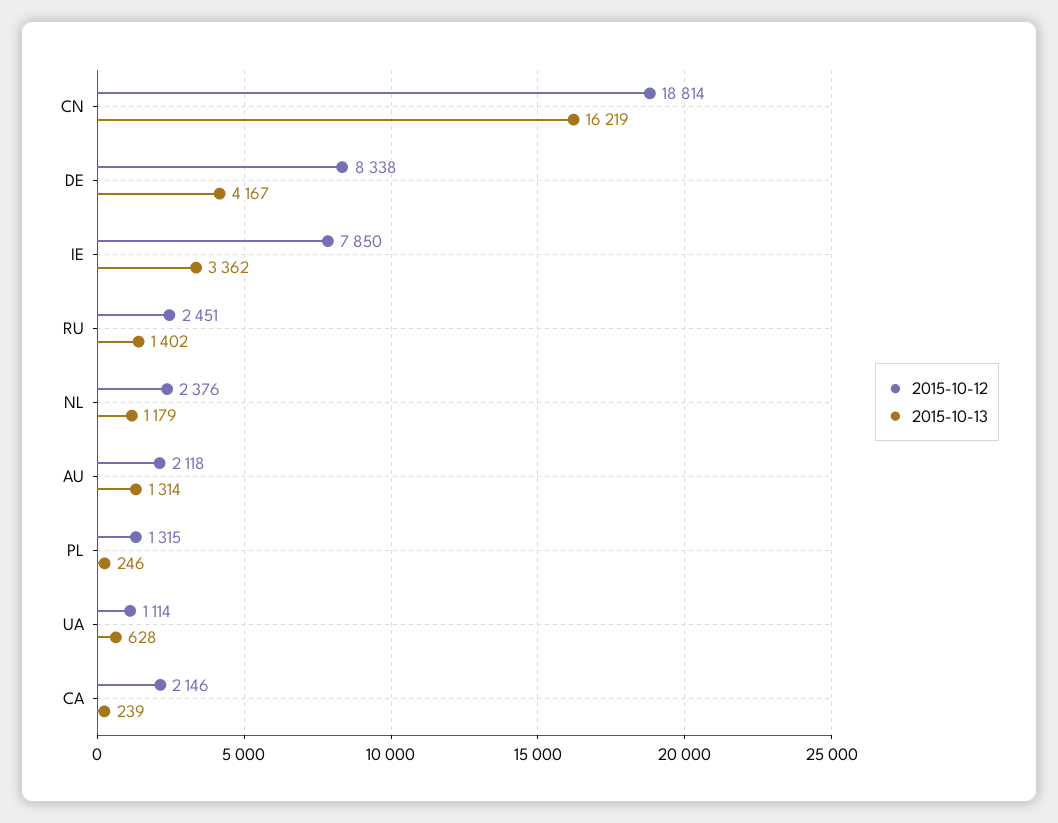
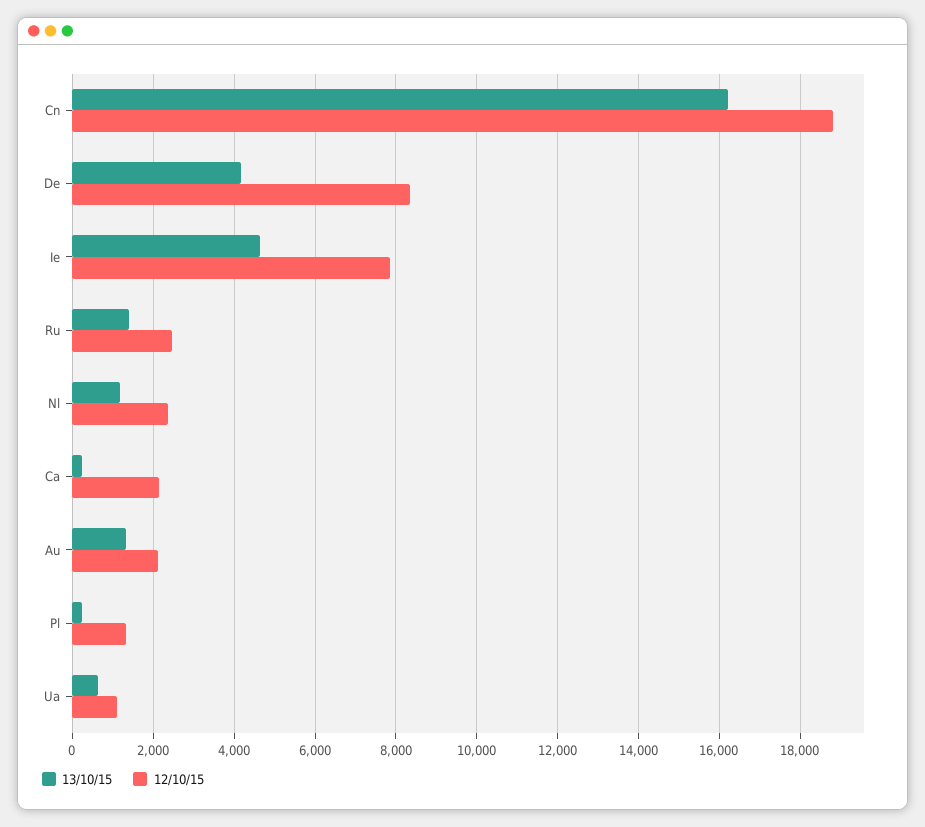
2015-10-13, IE: 3362 -> 4600

